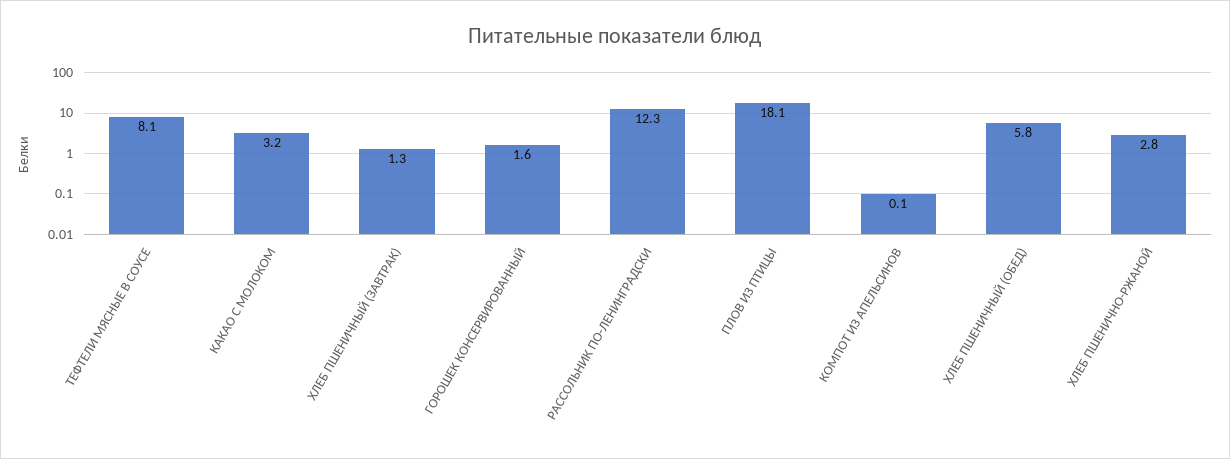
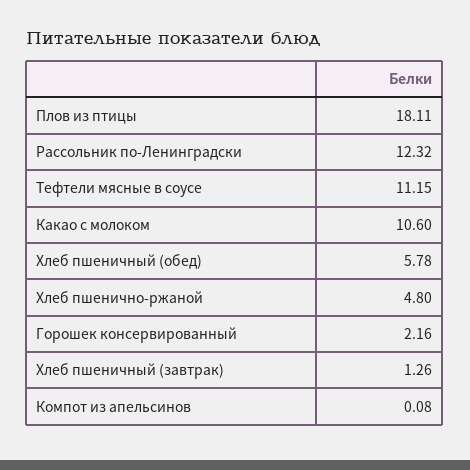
ТЕФТЕЛИ МЯСНЫЕ В СОУСЕ: 8.1 -> 11.15
КАКАО С МОЛОКОМ: 3.2 -> 10.6
ГОРОШЕК КОНСЕРВИРОВАННЫЙ: 1.6 -> 2.16
ХЛЕБ ПШЕНИЧНО-РЖАНОЙ: 2.8 -> 4.8

